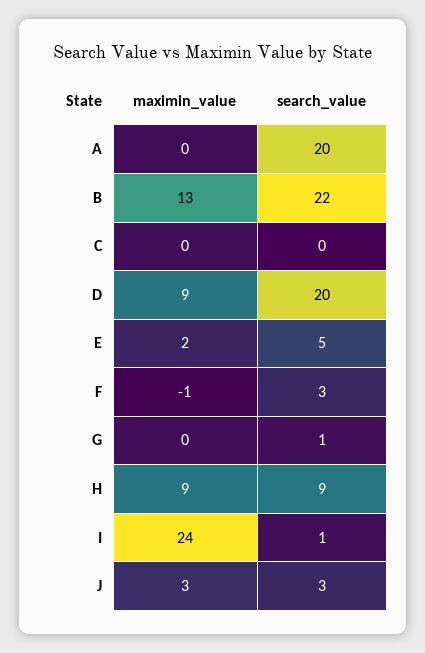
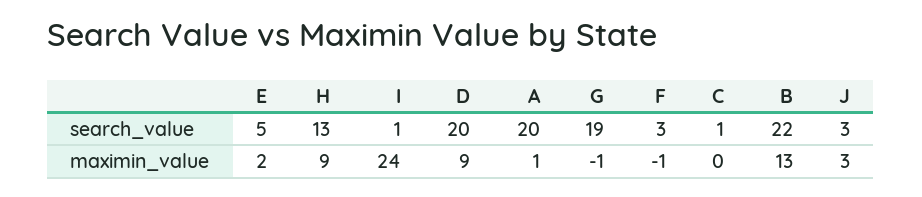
maximin_value, A: 0 -> 1
search_value, C: 0 -> 1
maximin_value, G: 0 -> -1
search_value, G: 1 -> 19
search_value, H: 9 -> 13

